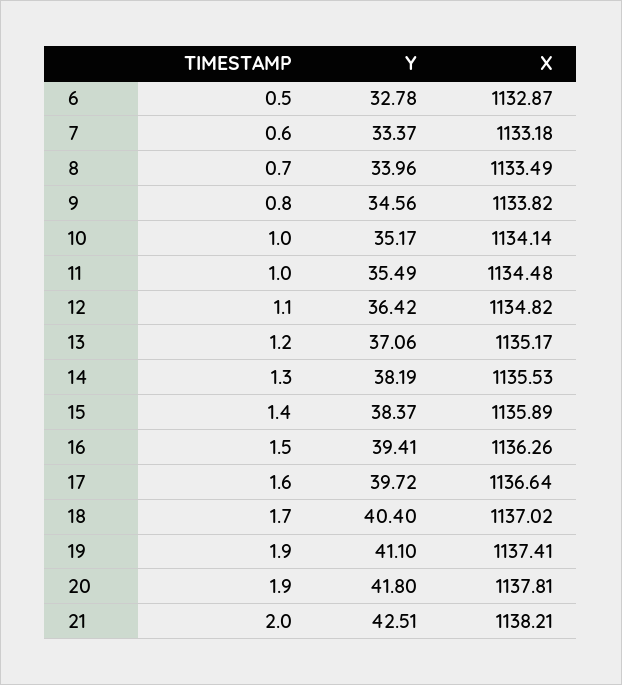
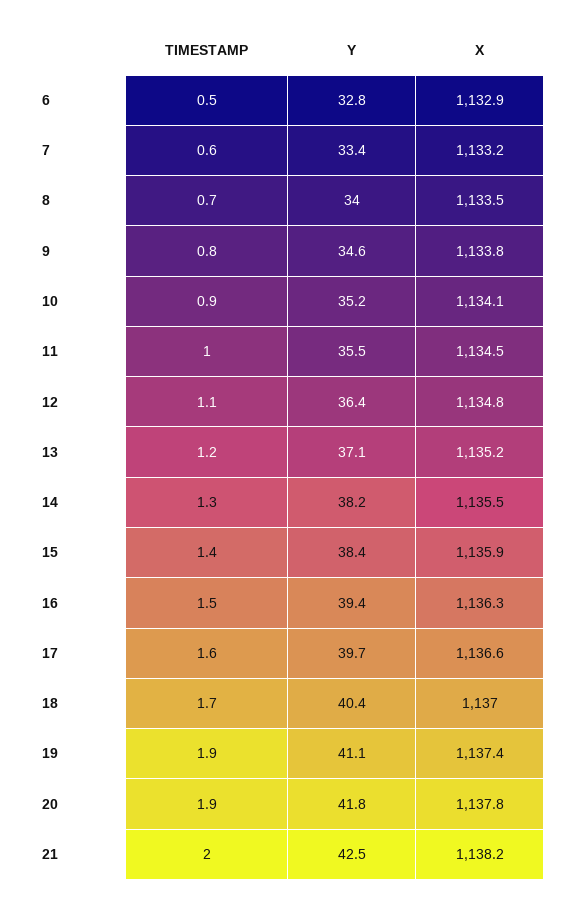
TIMESTAMP, 10: 1 -> 0.9

